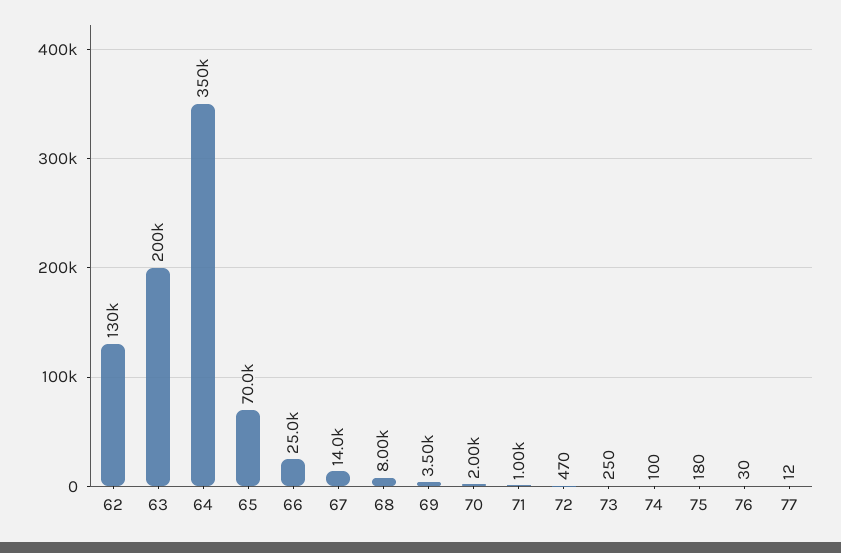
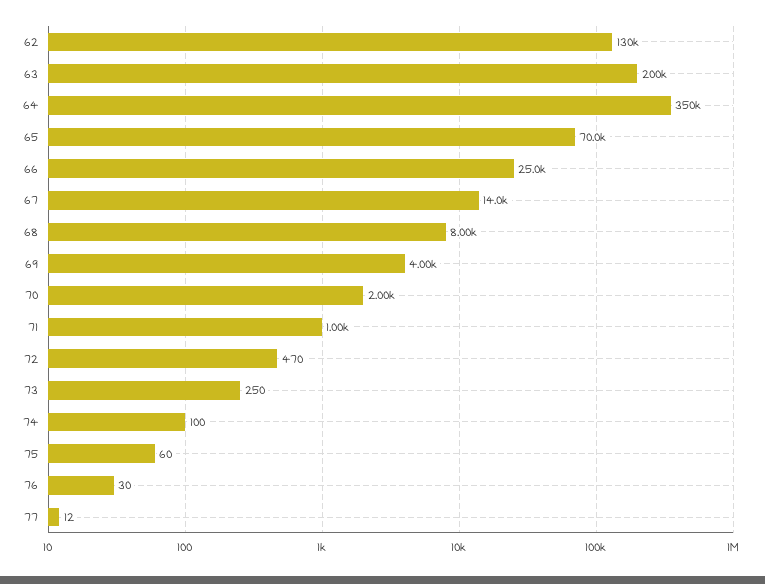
69: 3500 -> 4000
75: 180 -> 60

